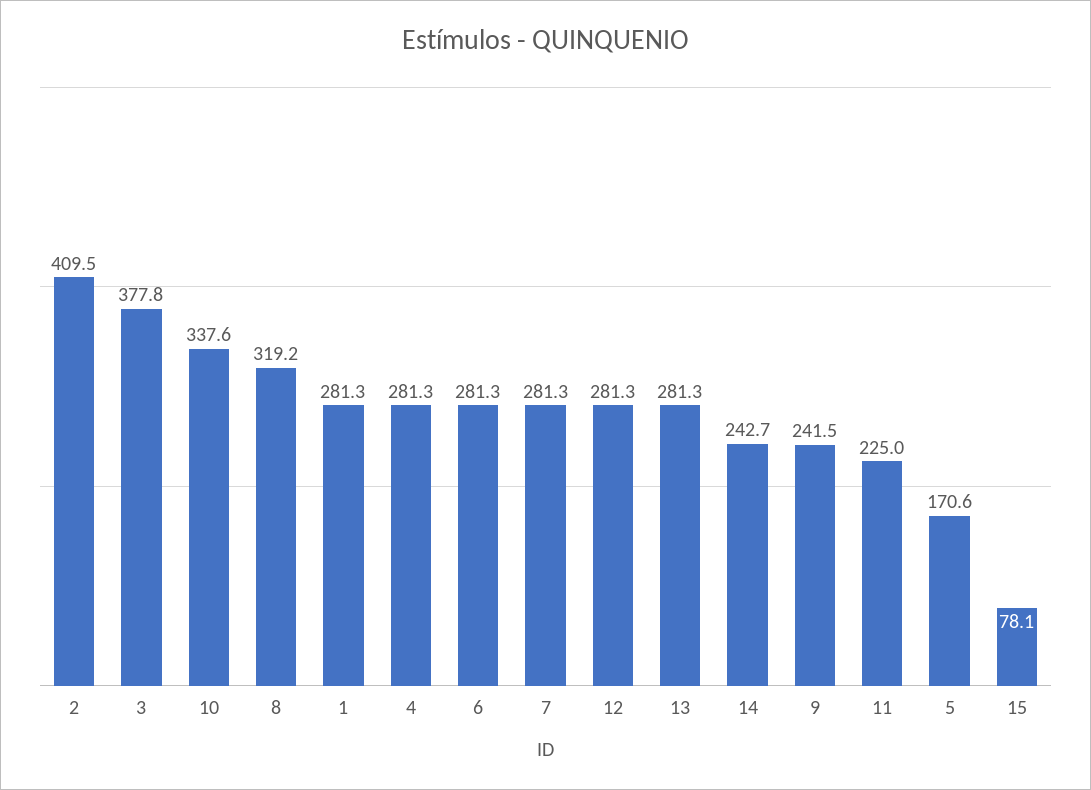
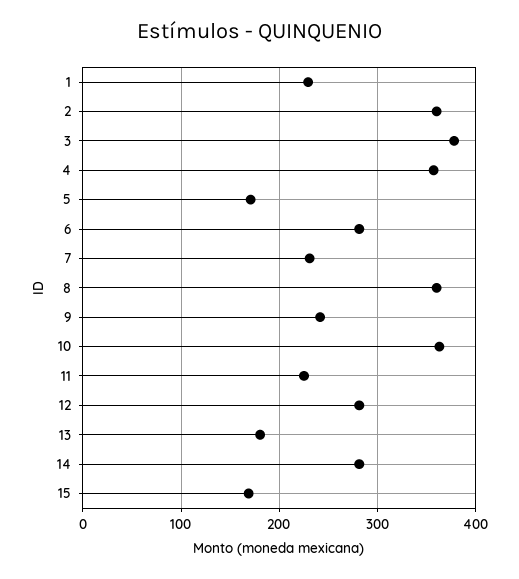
2: 409.5 -> 360
10: 337.6 -> 360
8: 319.2 -> 360
1: 281.3 -> 230
4: 281.3 -> 360
7: 281.3 -> 230
13: 281.3 -> 180
14: 242.7 -> 280
15: 78.1 -> 170

